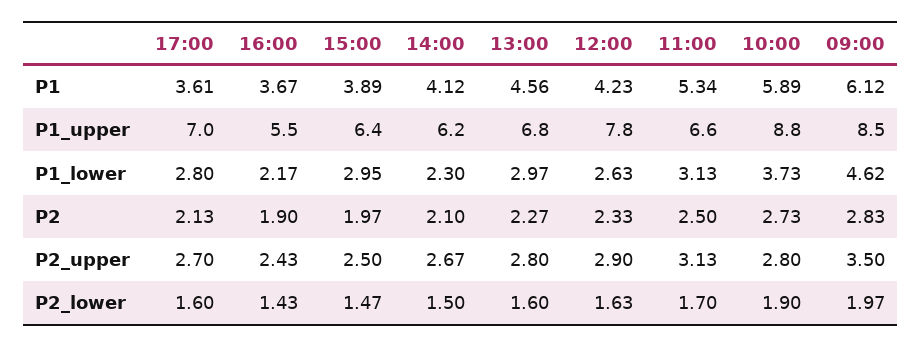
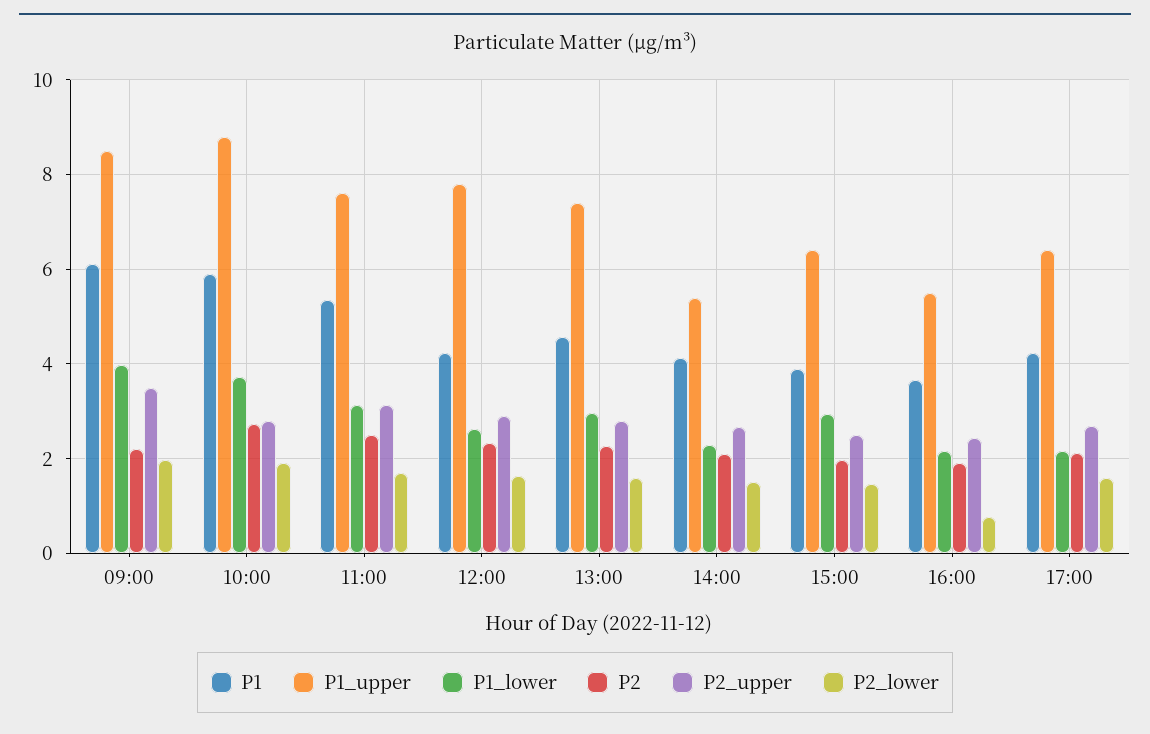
P1, 17:00: 3.61 -> 4.2
P1_upper, 17:00: 7 -> 6.4
P1_upper, 14:00: 6.2 -> 5.4
P1_upper, 13:00: 6.8 -> 7.4
P1_upper, 11:00: 6.6 -> 7.6
P1_lower, 17:00: 2.8 -> 2.2
P1_lower, 09:00: 4.62 -> 4
P2, 09:00: 2.83 -> 2.2
P2_lower, 16:00: 1.43 -> 0.8

